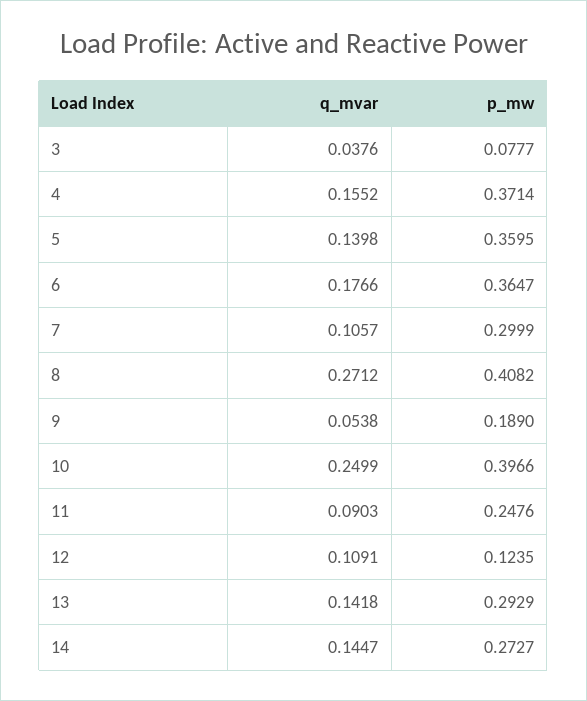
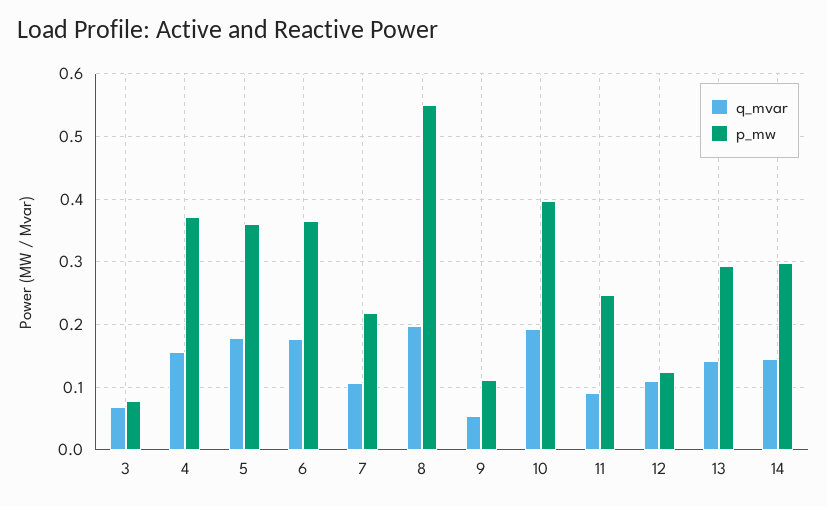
q_mvar, 3: 0.0376 -> 0.07
q_mvar, 5: 0.1398 -> 0.18
p_mw, 7: 0.2999 -> 0.22
q_mvar, 8: 0.2712 -> 0.2
p_mw, 8: 0.4082 -> 0.55
p_mw, 9: 0.189 -> 0.11
q_mvar, 10: 0.2499 -> 0.19
p_mw, 14: 0.2727 -> 0.3

